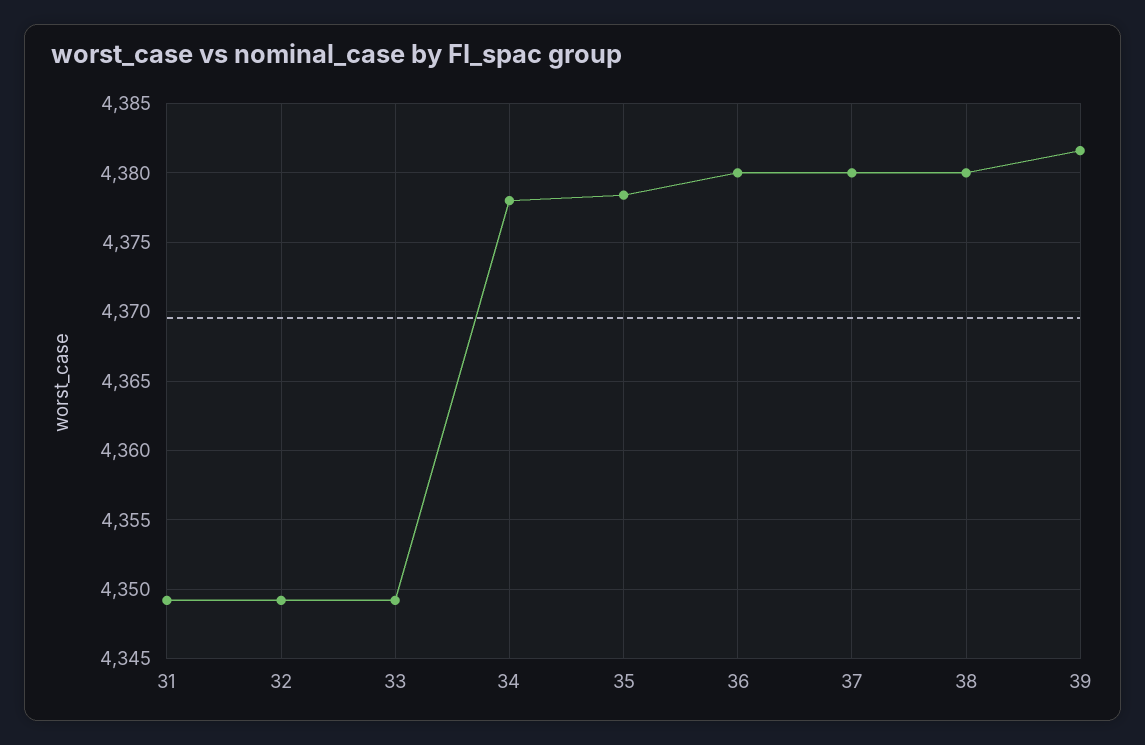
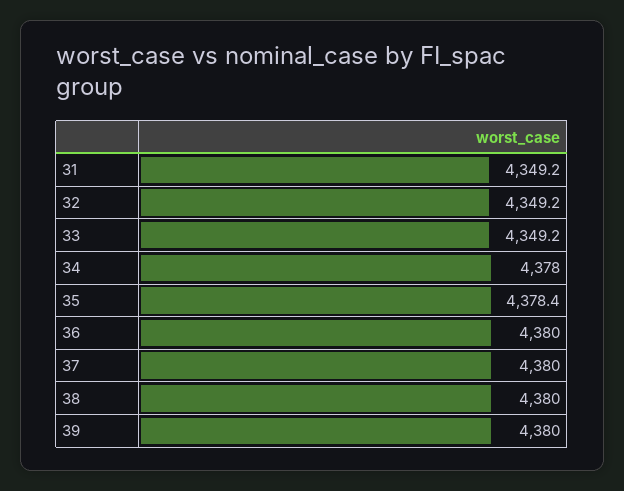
39: 4381.5 -> 4380

